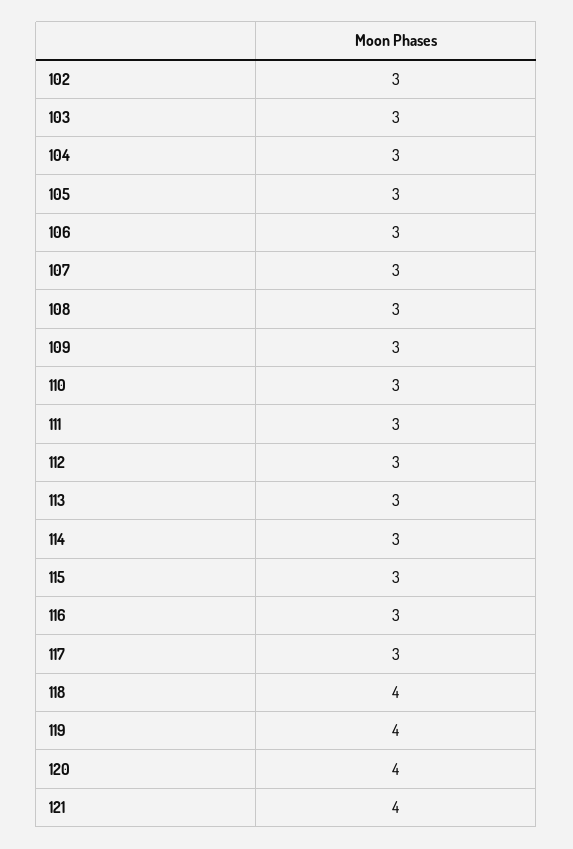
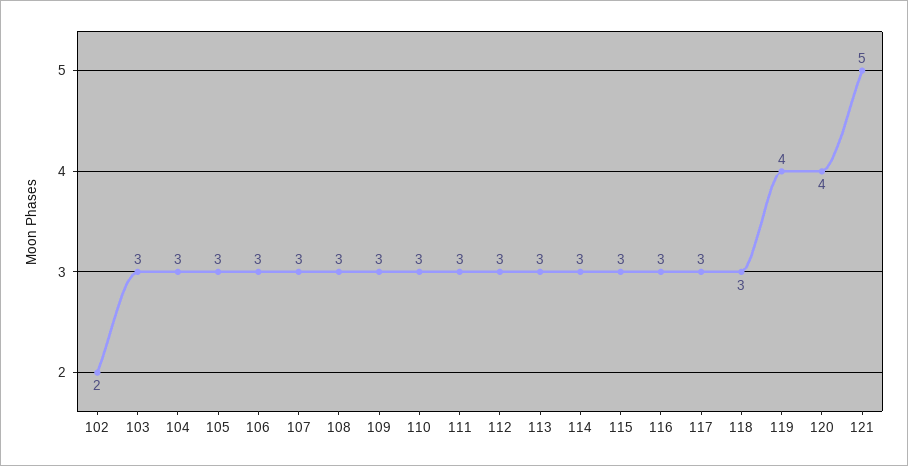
102: 3 -> 2
118: 4 -> 3
121: 4 -> 5

